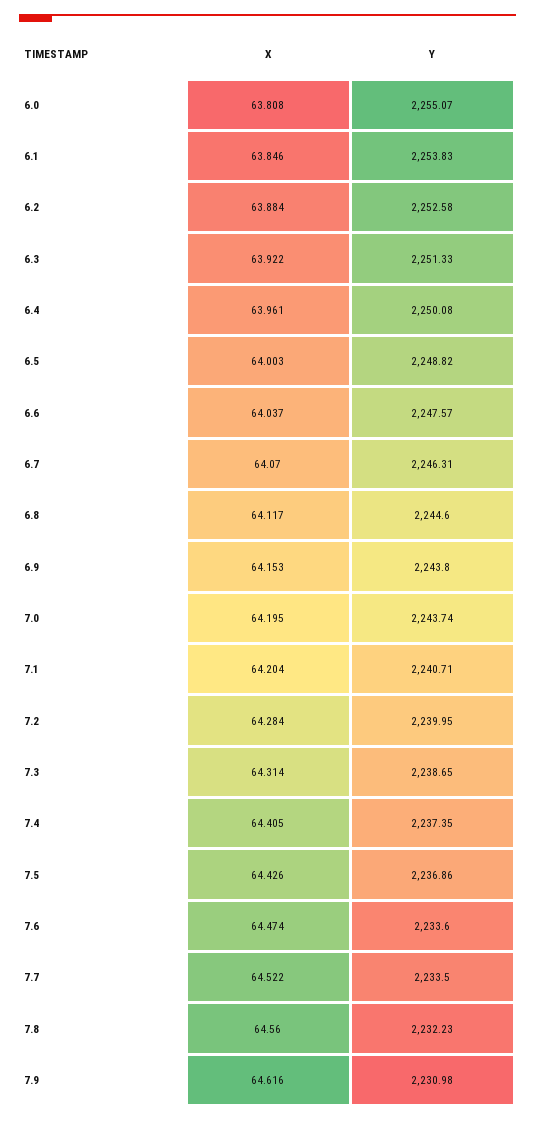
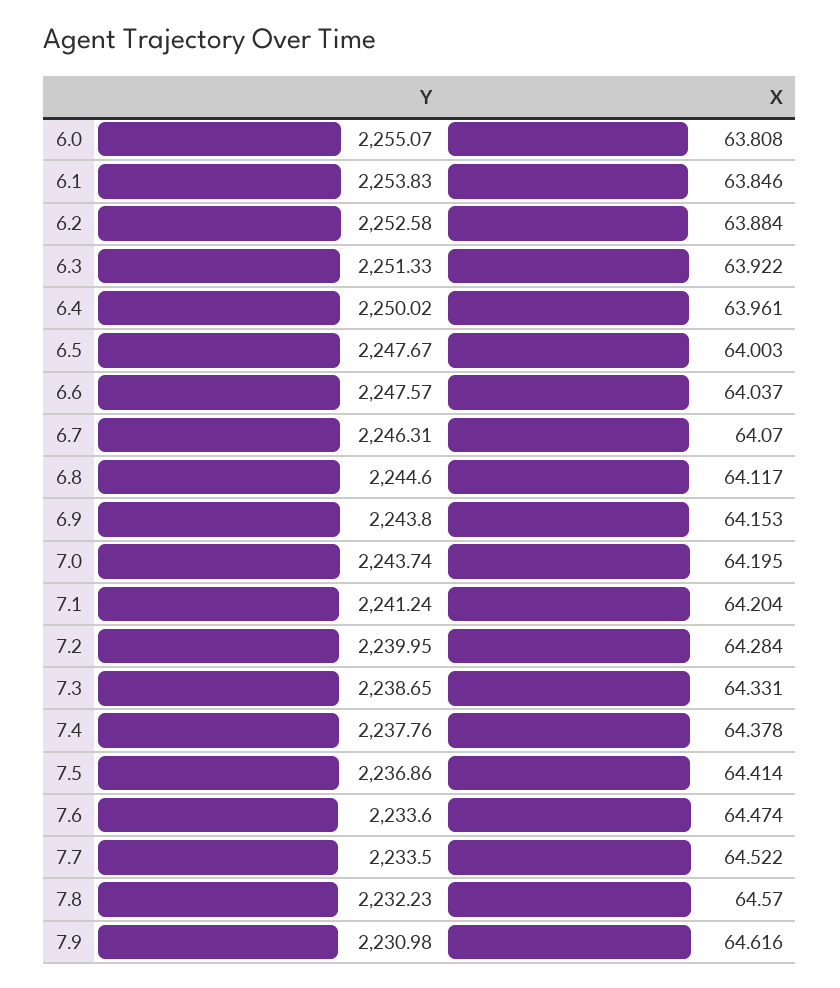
Y, 6.4: 2250.08 -> 2250.02
Y, 6.5: 2248.82 -> 2247.67
Y, 7.1: 2240.71 -> 2241.24
X, 7.3: 64.314 -> 64.331
X, 7.4: 64.405 -> 64.378
Y, 7.4: 2237.35 -> 2237.76
X, 7.5: 64.426 -> 64.414
X, 7.8: 64.56 -> 64.57

